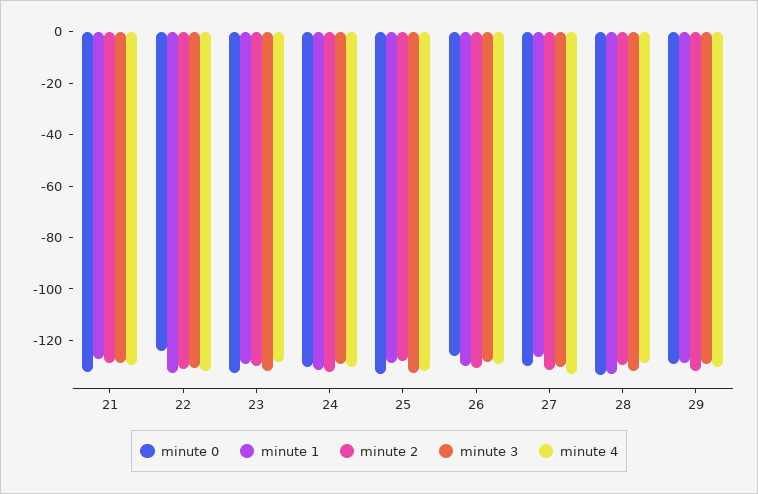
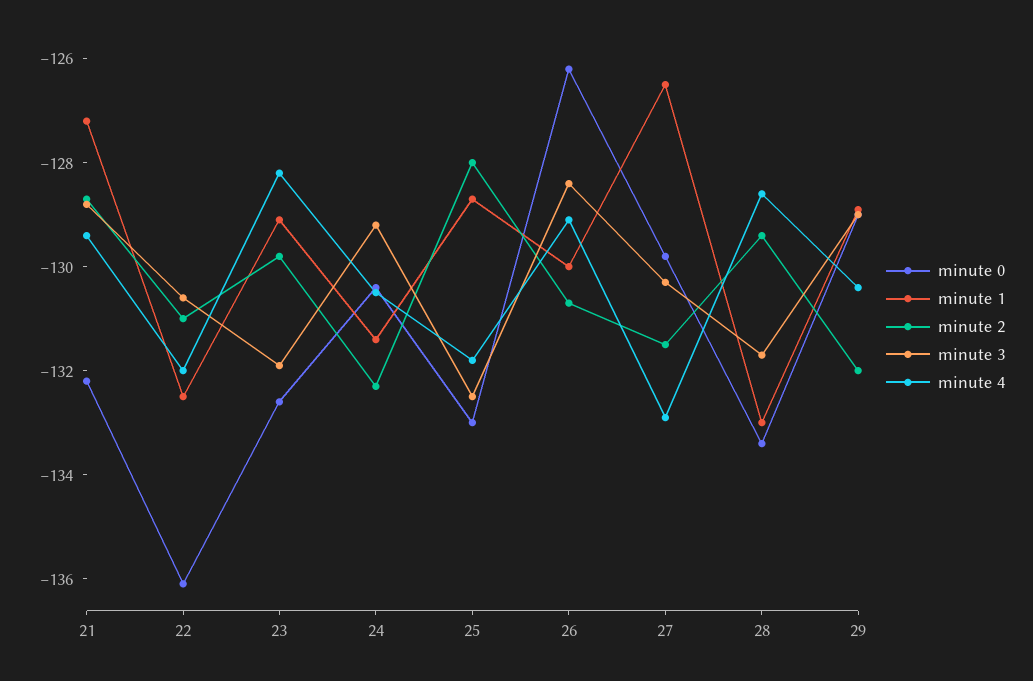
minute 0, 22: -125 -> -136

